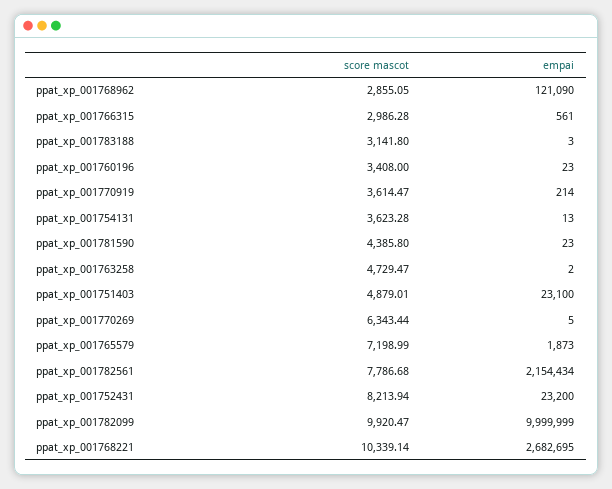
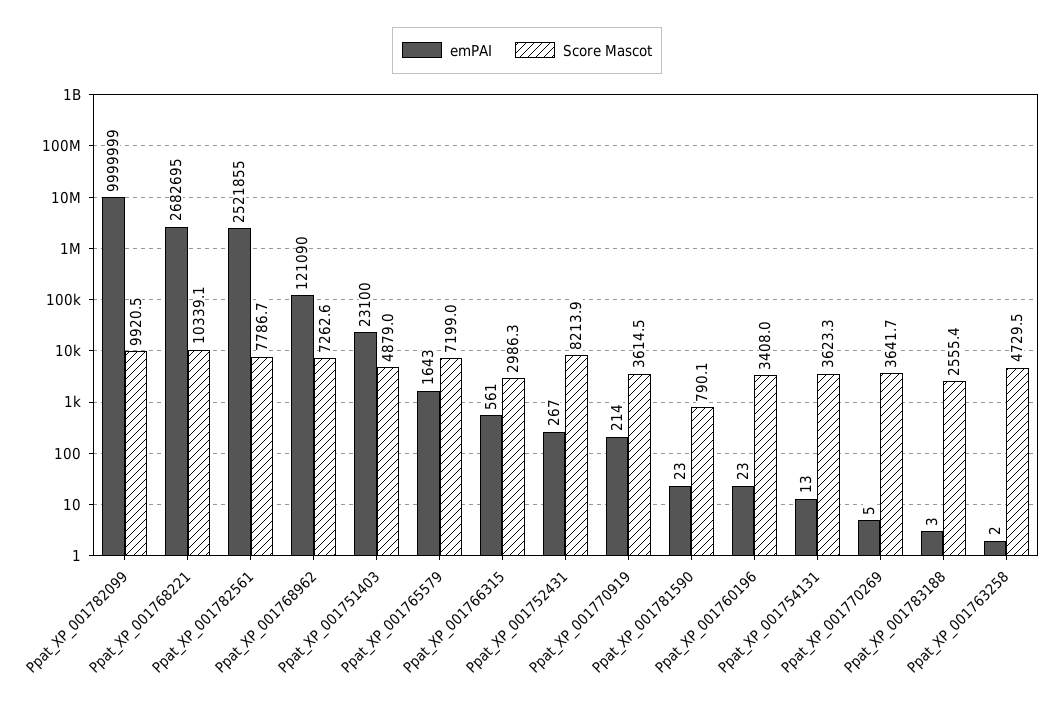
score mascot, ppat_xp_001768962: 2855.05 -> 7262.6
score mascot, ppat_xp_001783188: 3141.8 -> 2555.4
score mascot, ppat_xp_001781590: 4385.8 -> 790.1
score mascot, ppat_xp_001770269: 6343.44 -> 3641.7
empai, ppat_xp_001765579: 1873 -> 1643
empai, ppat_xp_001782561: 2154434 -> 2521855
empai, ppat_xp_001752431: 23200 -> 267

